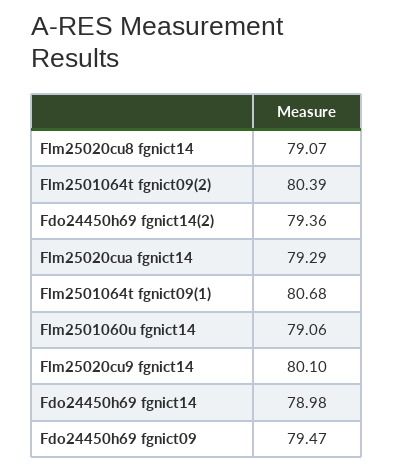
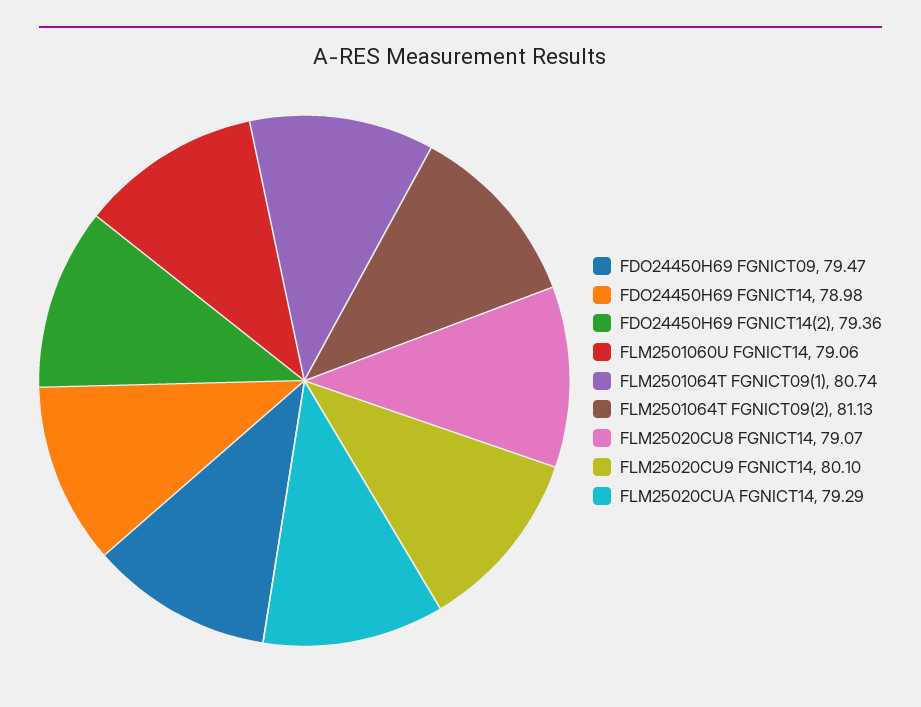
Flm2501064t fgnict09(2): 80.39 -> 81.13
Flm2501064t fgnict09(1): 80.68 -> 80.74

